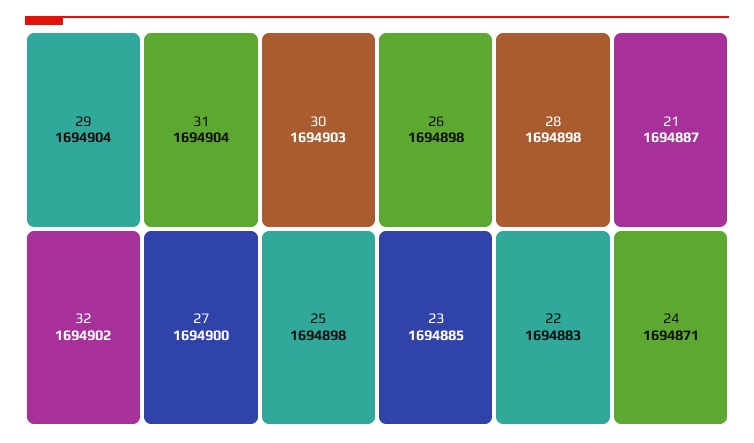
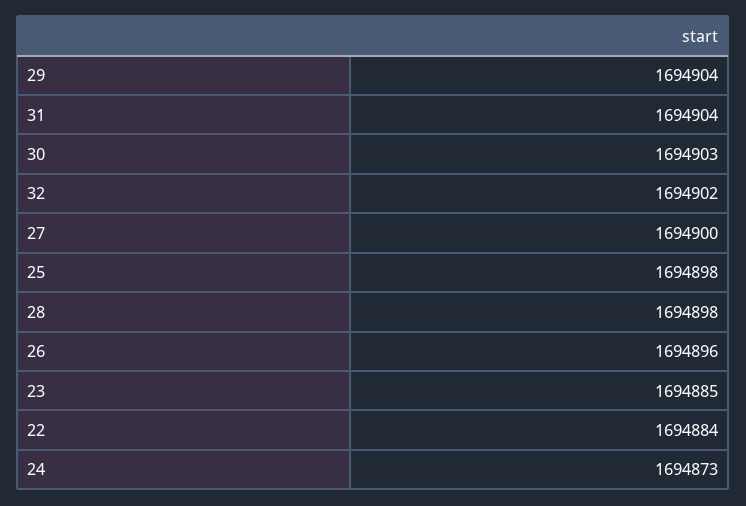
26: 1694898 -> 1694896
21: 1694887 -> none
22: 1694883 -> 1694884
24: 1694871 -> 1694873

